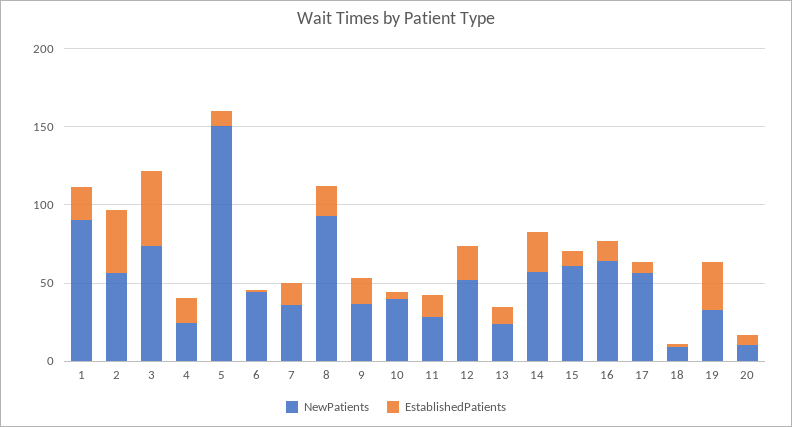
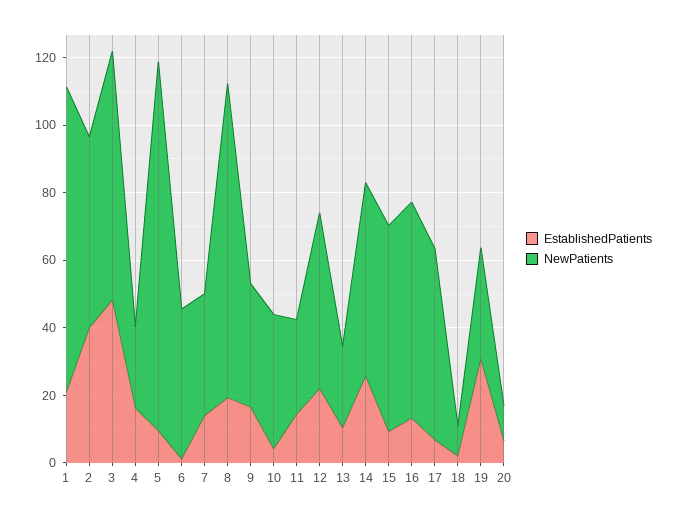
NewPatients, 5: 150 -> 110

